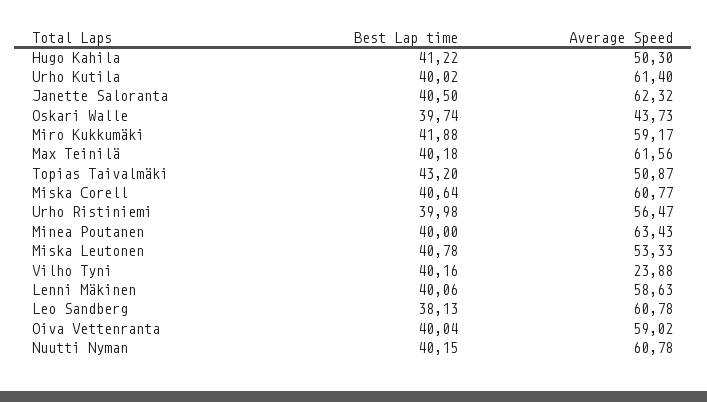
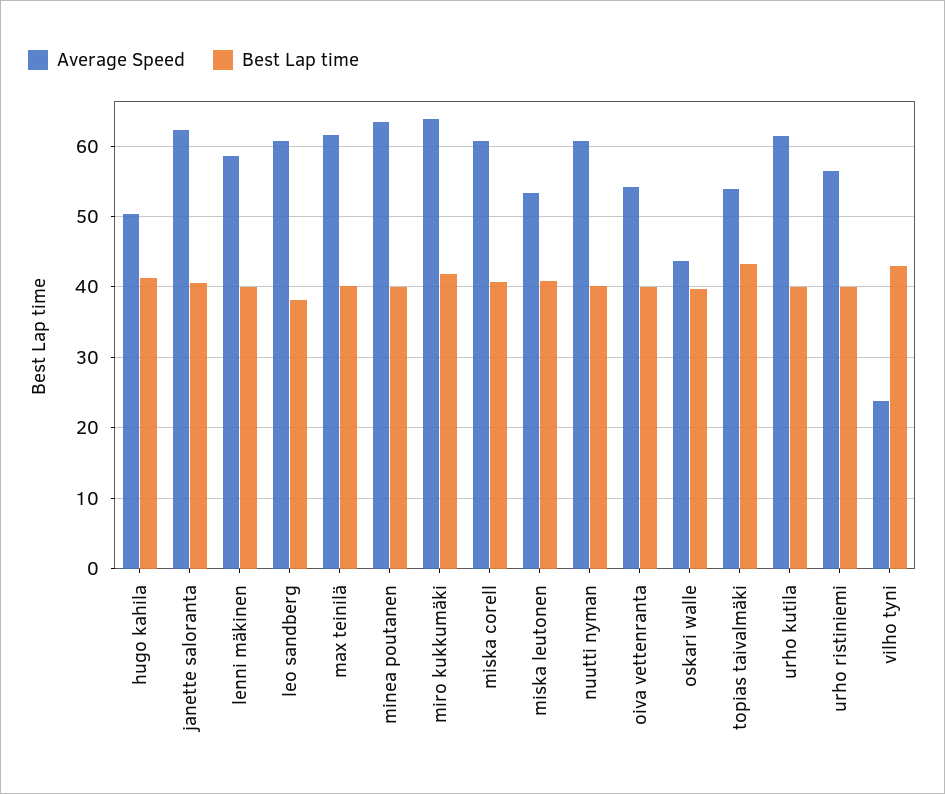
Average Speed, Miro Kukkumäki: 59.17 -> 64
Average Speed, Topias Taivalmäki: 50.87 -> 54
Best Lap time, Vilho Tyni: 40.16 -> 43
Average Speed, Oiva Vettenranta: 59.02 -> 54

